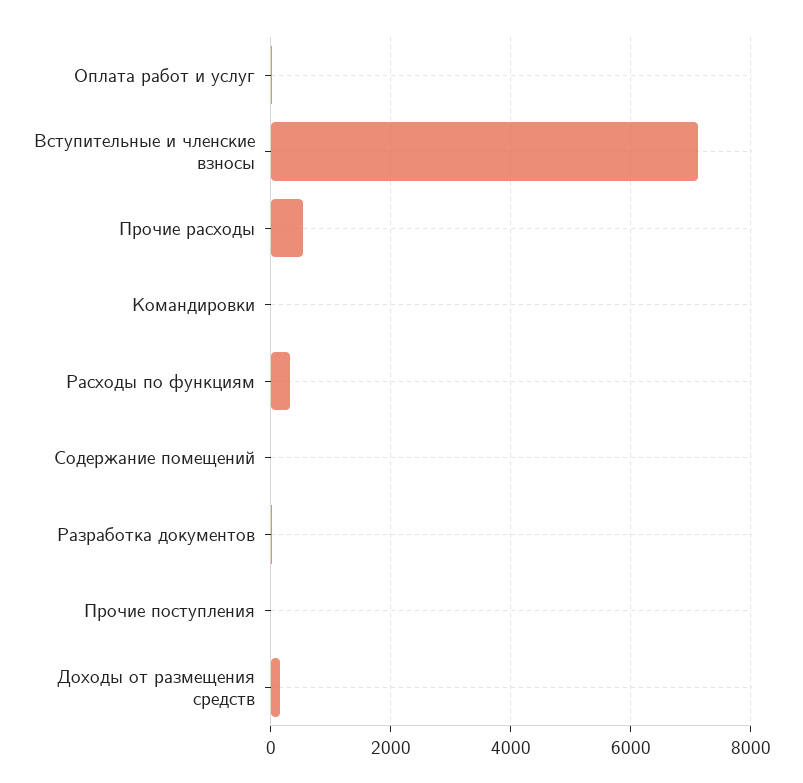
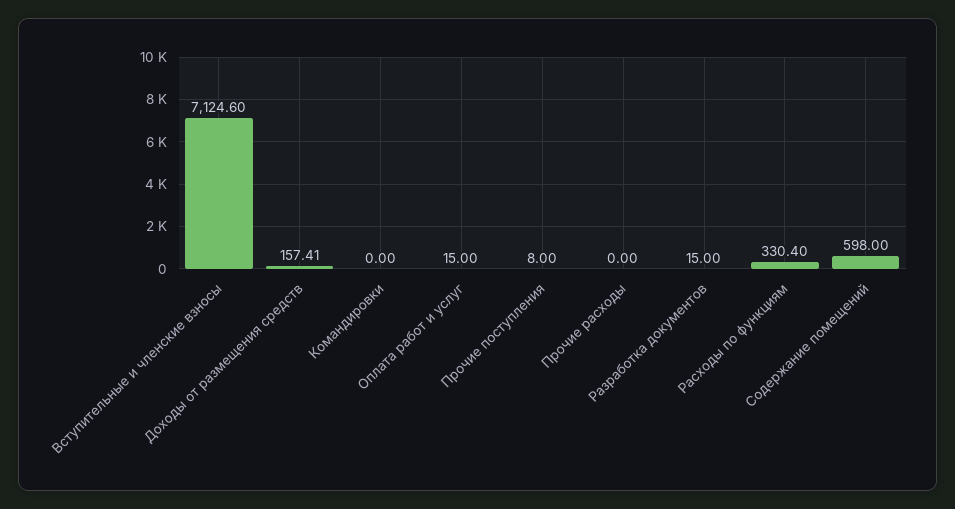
Прочие расходы: 600 -> 0
Содержание помещений: 0 -> 598

